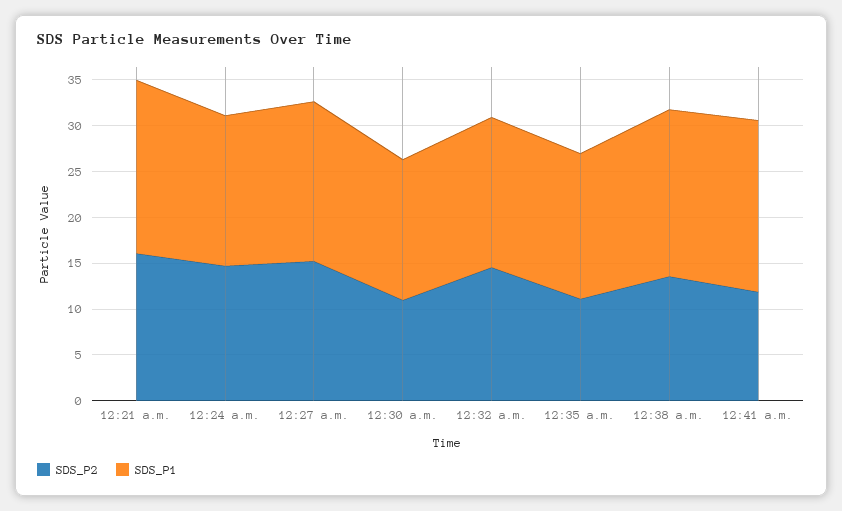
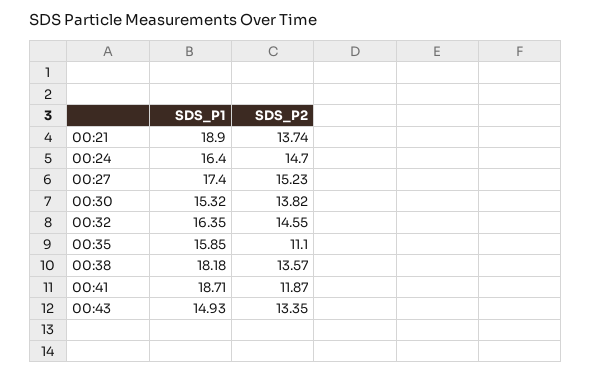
SDS_P2, 12:21 a.m.: 16 -> 13.74
SDS_P2, 12:30 a.m.: 11 -> 13.82
SDS_P1, 00:43: none -> 14.93
SDS_P2, 00:43: none -> 13.35

